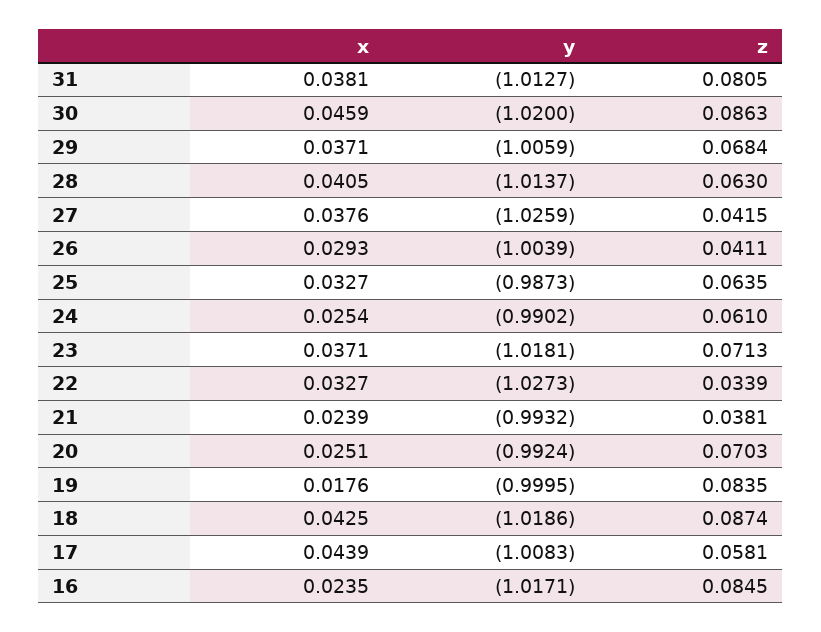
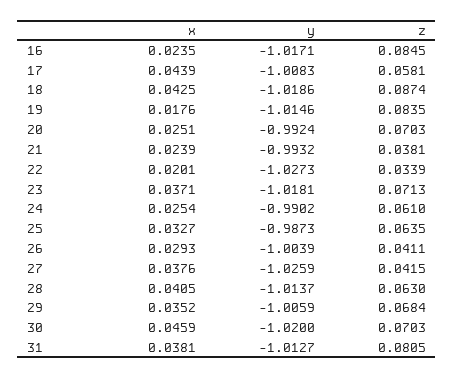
z, 30: 0.0863 -> 0.0703
x, 29: 0.0371 -> 0.0352
x, 22: 0.0327 -> 0.0201
y, 19: -0.9995 -> -1.0146

